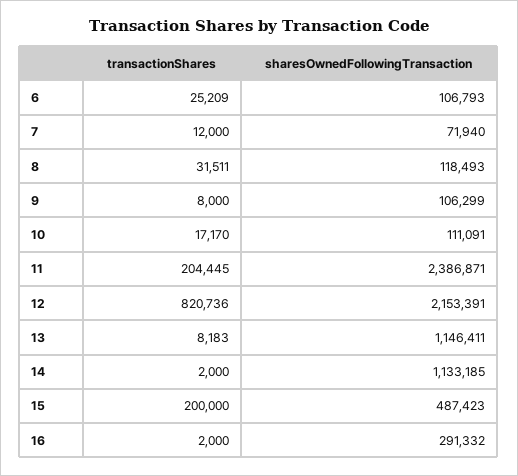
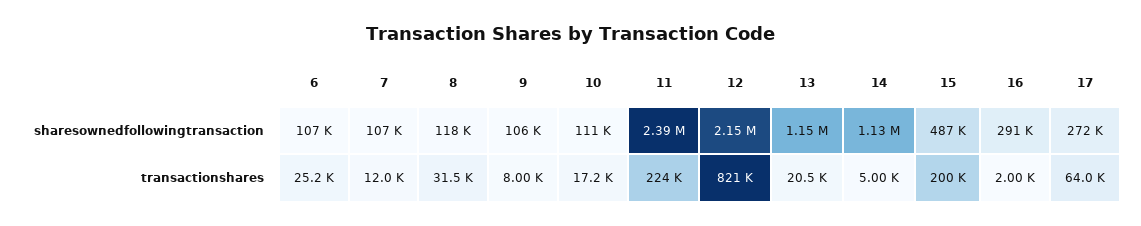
sharesOwnedFollowingTransaction, 7: 71940 -> 107000
transactionShares, 11: 204445 -> 224000
transactionShares, 13: 8183 -> 20500
transactionShares, 14: 2000 -> 5000
sharesOwnedFollowingTransaction, 17: none -> 272000
transactionShares, 17: none -> 64000

